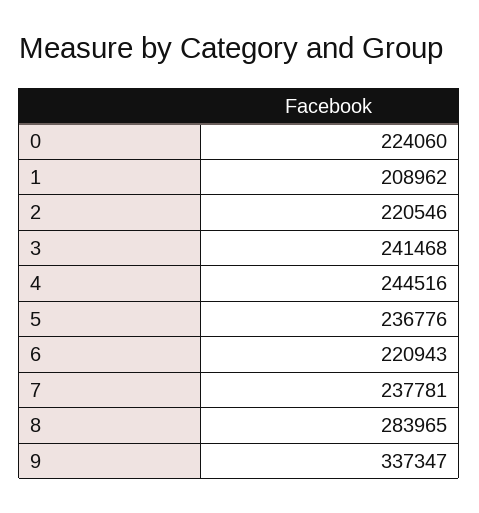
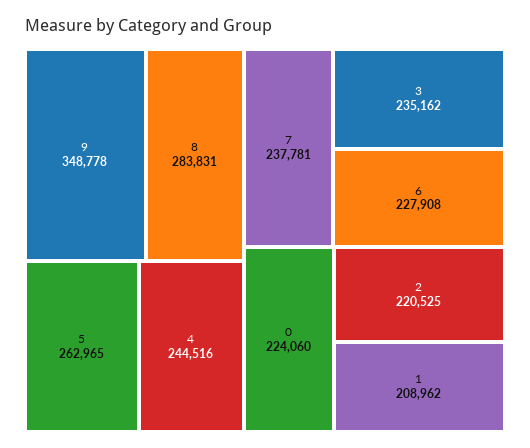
2: 220546 -> 220525
3: 241468 -> 235162
5: 236776 -> 262965
6: 220943 -> 227908
8: 283965 -> 283831
9: 337347 -> 348778

